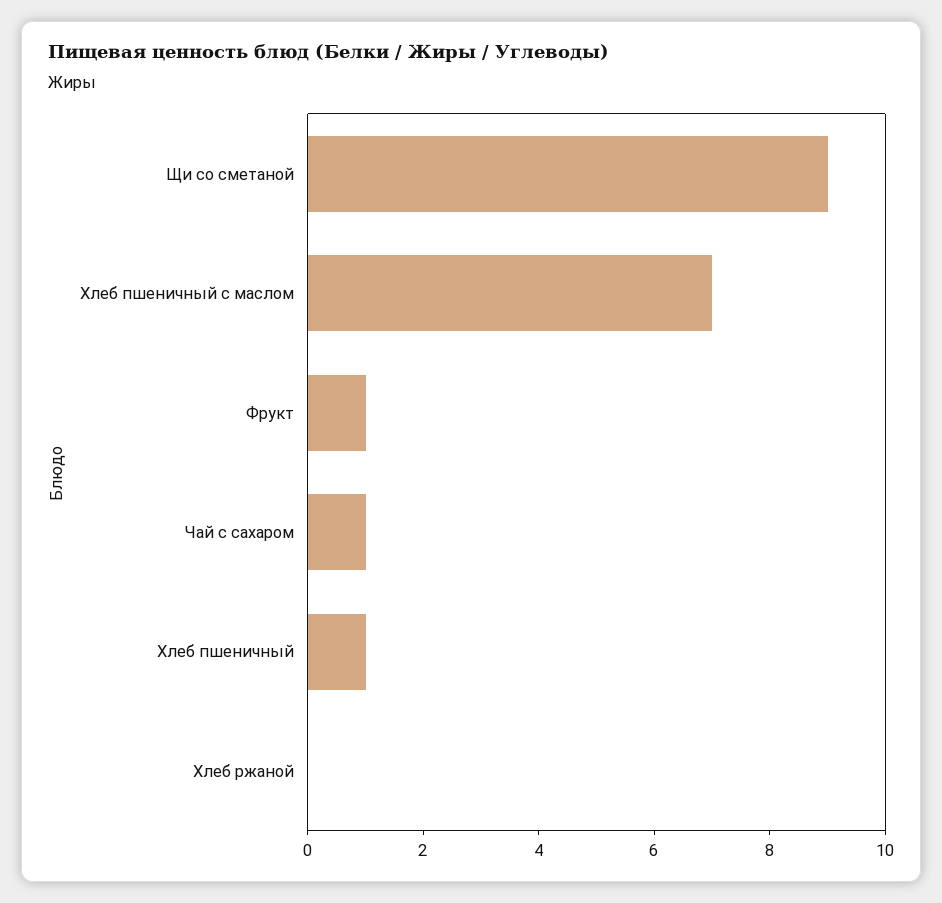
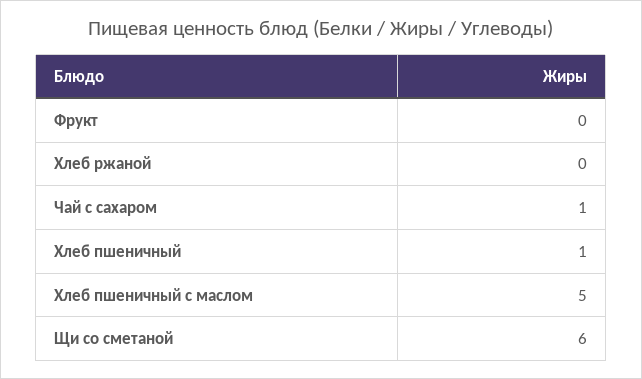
Щи со сметаной: 9 -> 6
Хлеб пшеничный с маслом: 7 -> 5
Фрукт: 1 -> 0

